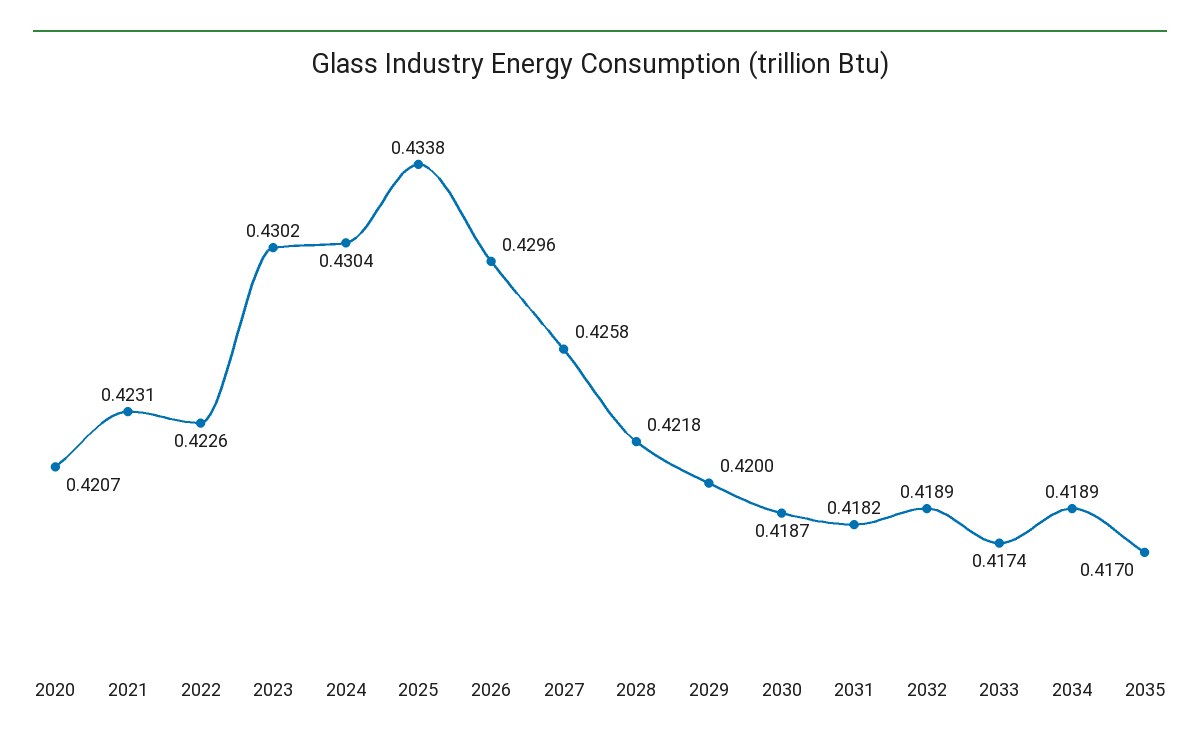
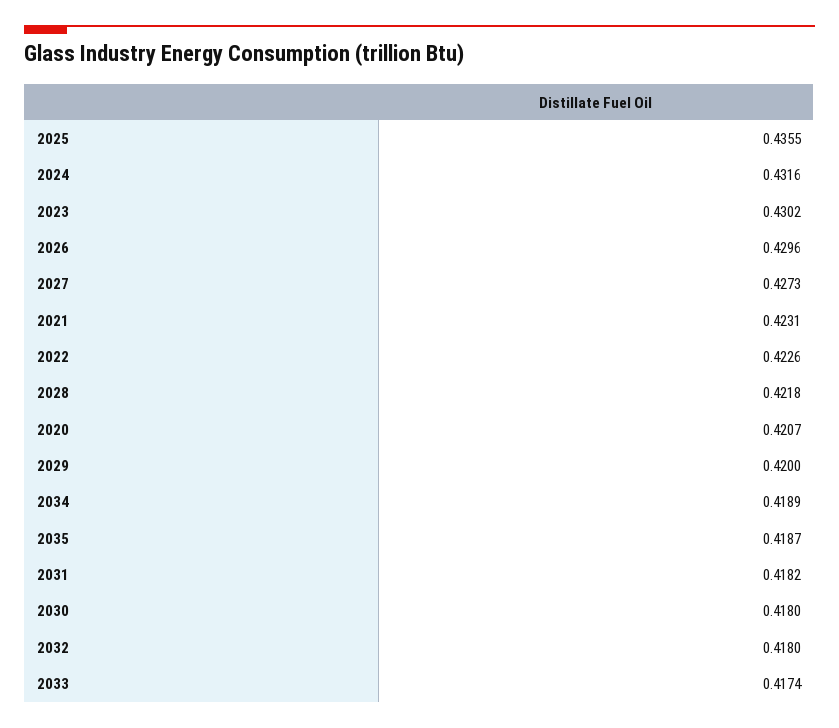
2024: 0.4304 -> 0.4316
2025: 0.4338 -> 0.4355
2027: 0.4258 -> 0.4273
2030: 0.4187 -> 0.418
2032: 0.4189 -> 0.418
2035: 0.417 -> 0.4187

